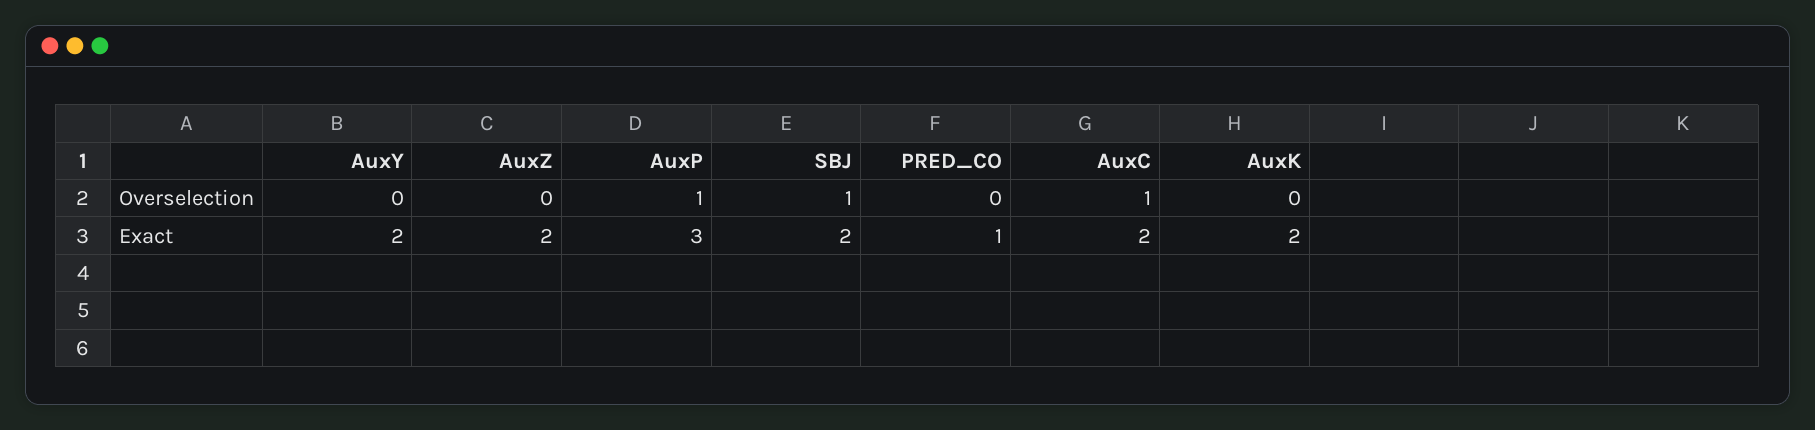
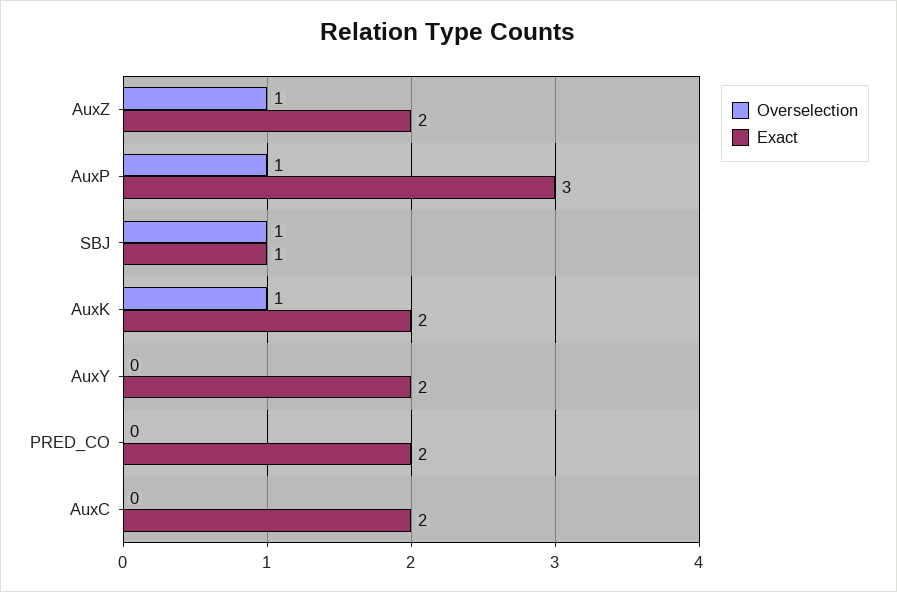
Overselection, AuxZ: 0 -> 1
Overselection, AuxC: 1 -> 0
Overselection, AuxK: 0 -> 1
Exact, SBJ: 2 -> 1
Exact, PRED_CO: 1 -> 2

